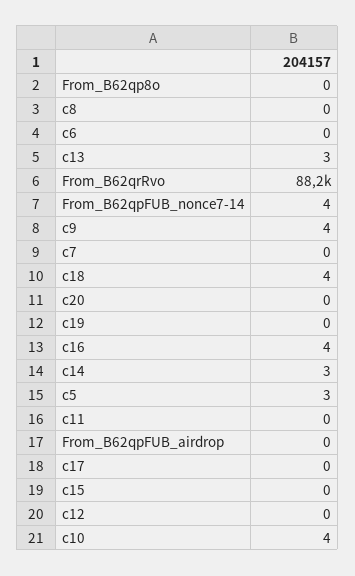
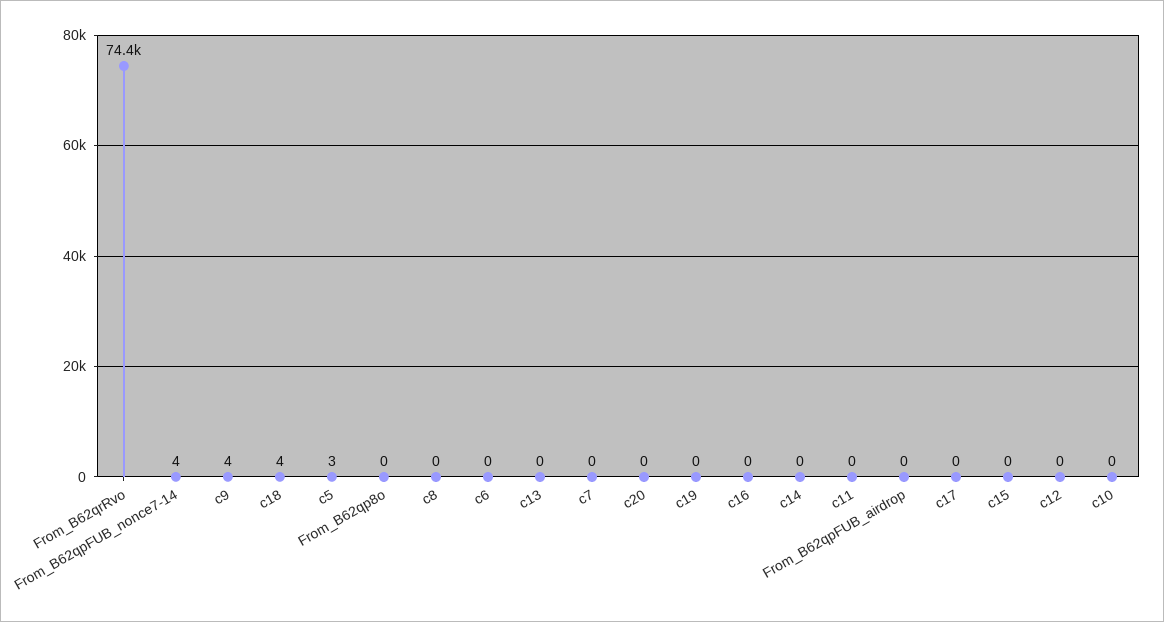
c13: 3 -> 0
From_B62qrRvo: 88200 -> 74400
c16: 4 -> 0
c14: 3 -> 0
c10: 4 -> 0

